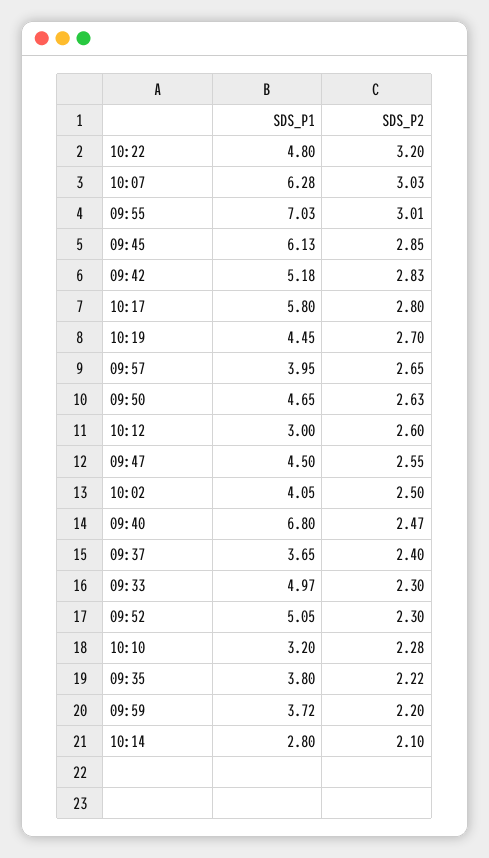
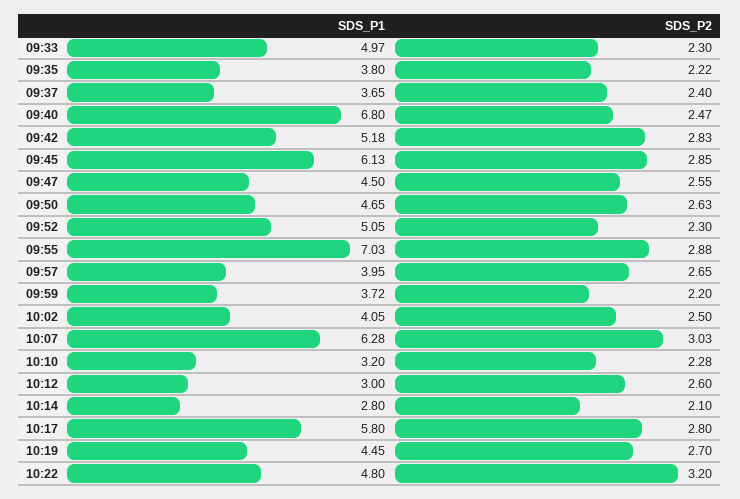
SDS_P2, 09:55: 3.01 -> 2.88

